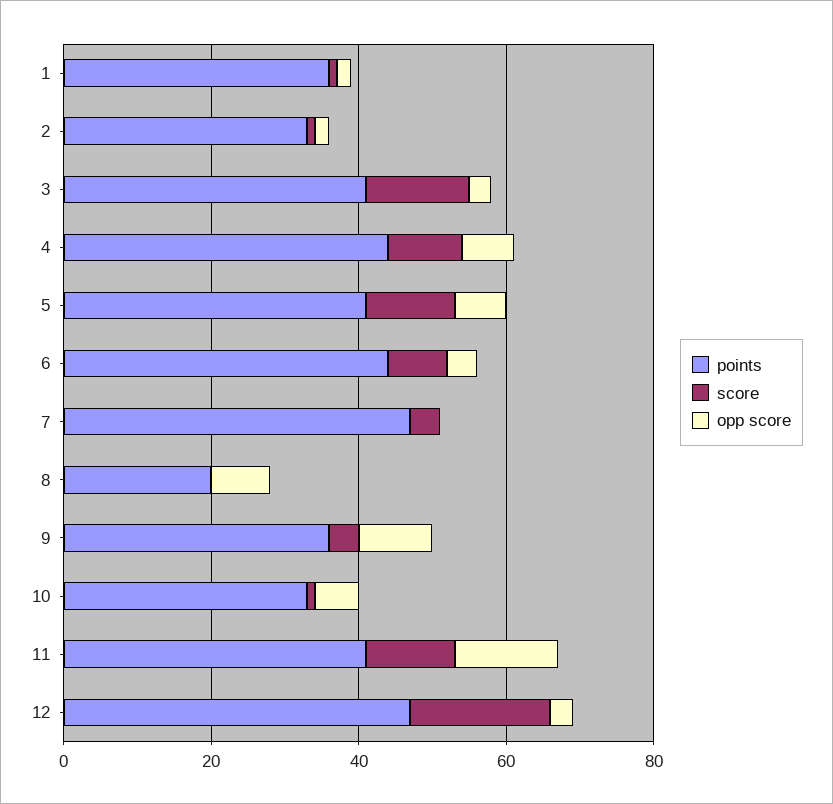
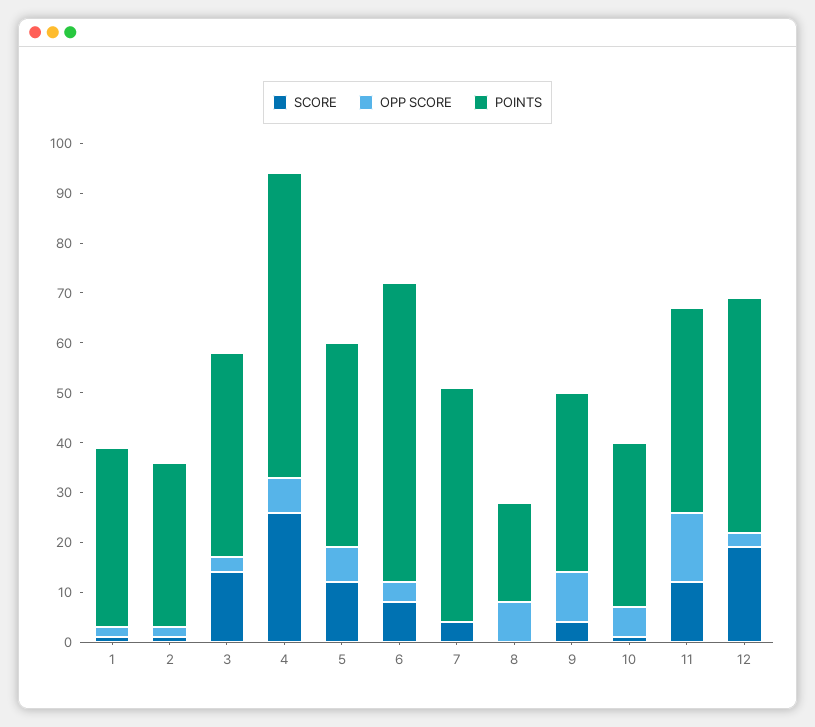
points, 4: 45 -> 60
score, 4: 10 -> 25
points, 6: 45 -> 60

